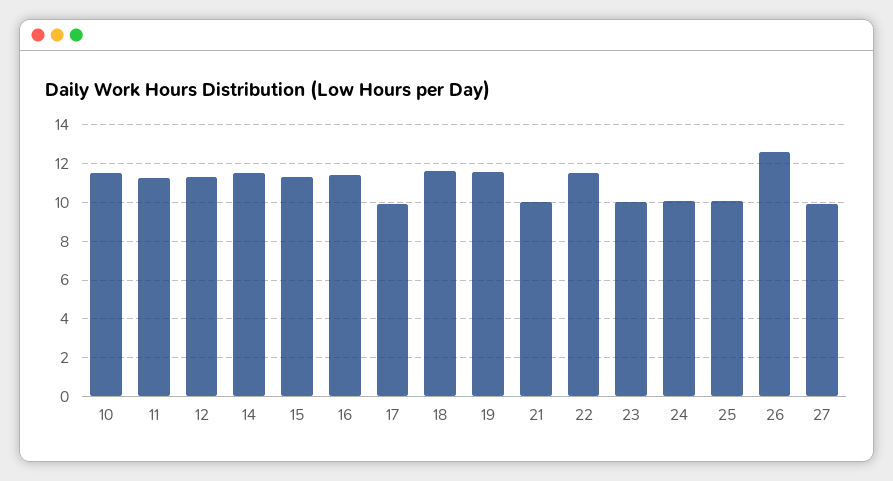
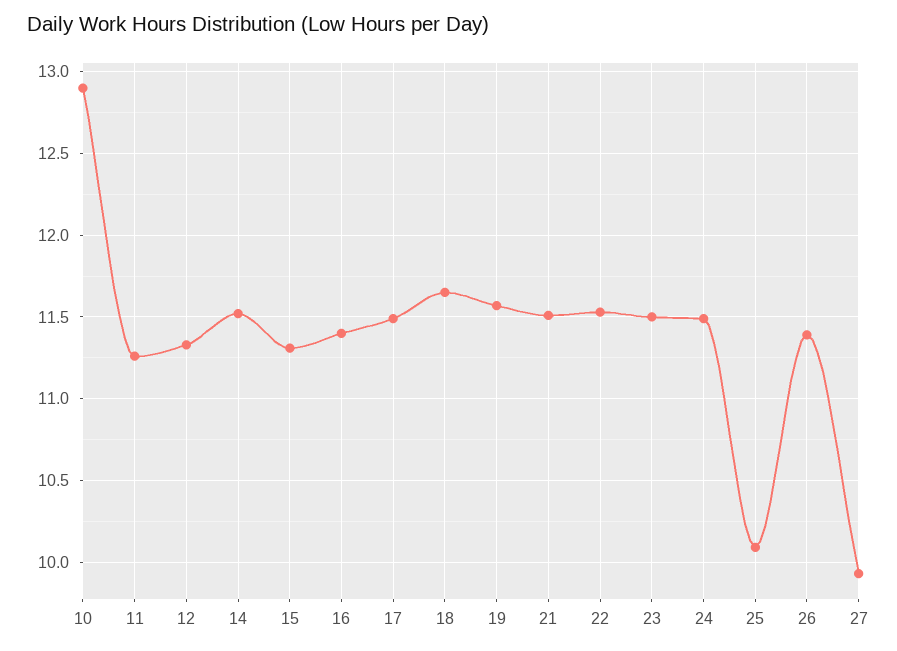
10: 11.5 -> 12.9
17: 10 -> 11.5
21: 10 -> 11.5
23: 10 -> 11.5
24: 10 -> 11.5
26: 12.5 -> 11.4

